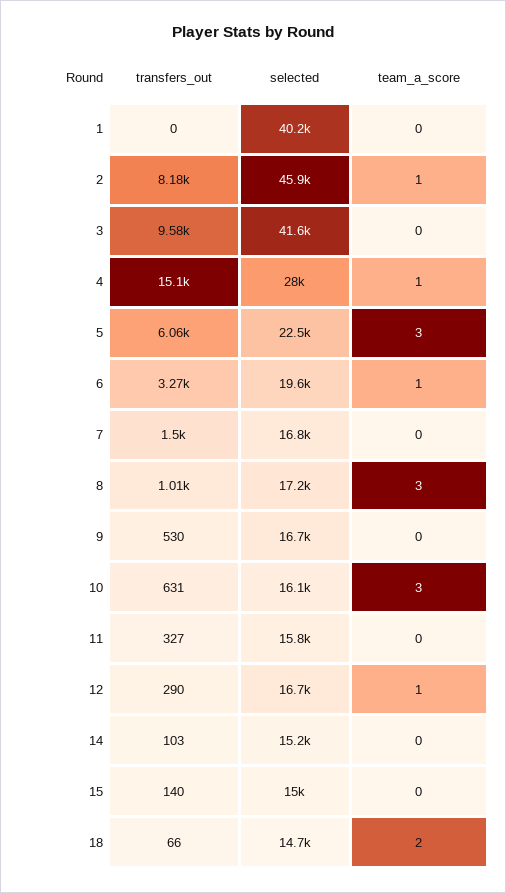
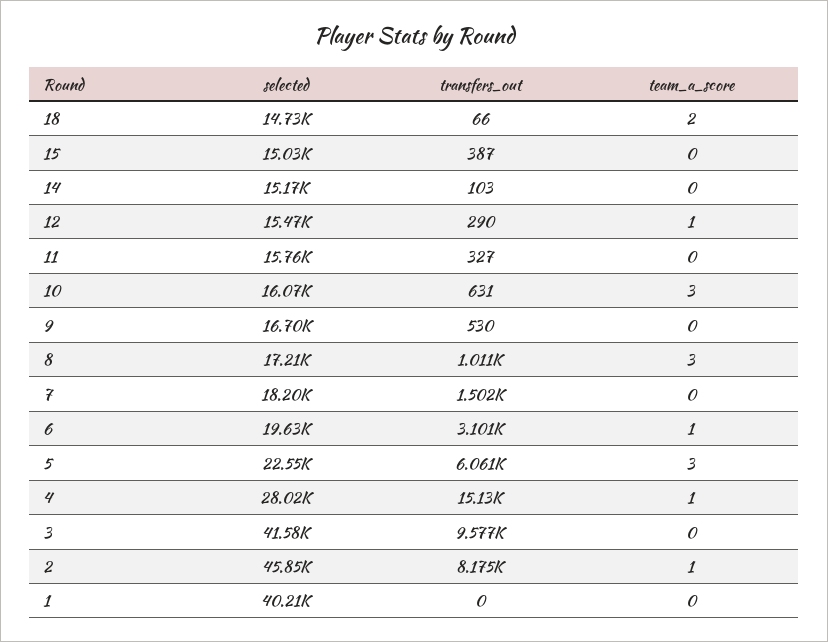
transfers_out, 6: 3270 -> 3101
selected, 7: 16800 -> 18200
selected, 12: 16700 -> 15470
transfers_out, 15: 140 -> 387

